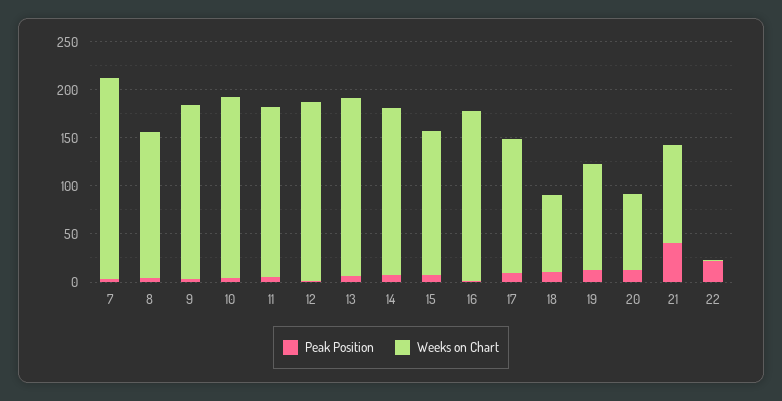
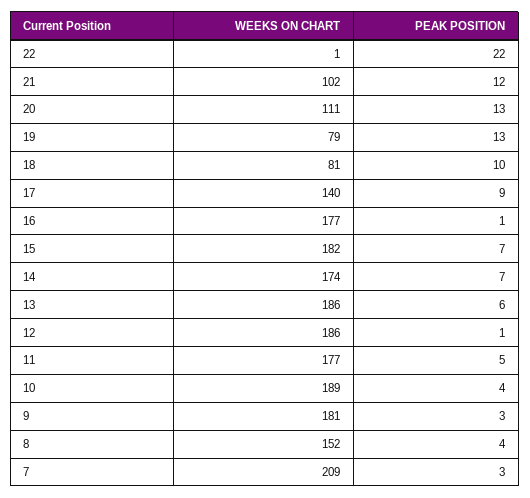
Weeks on Chart, 15: 150 -> 182
Weeks on Chart, 19: 110 -> 79
Weeks on Chart, 20: 80 -> 111
Peak Position, 21: 40 -> 12

